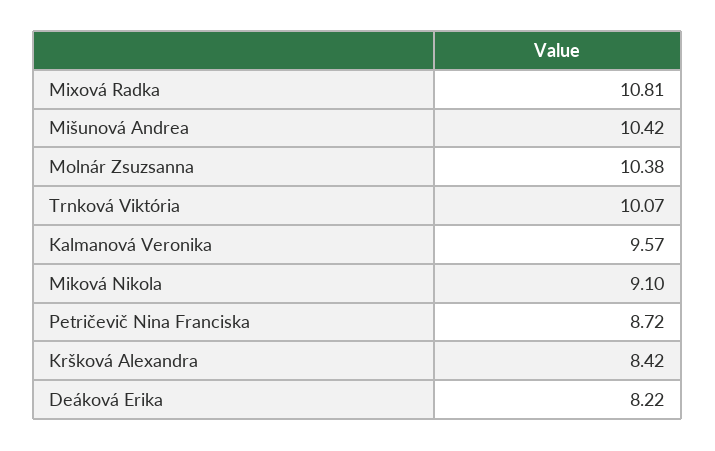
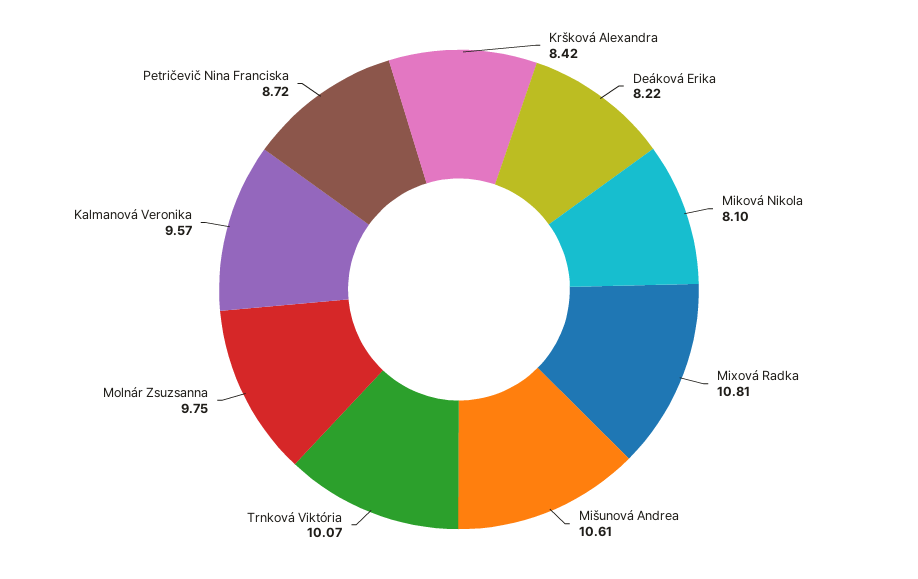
Mišunová Andrea: 10.42 -> 10.61
Molnár Zsuzsanna: 10.38 -> 9.75
Miková Nikola: 9.1 -> 8.1

